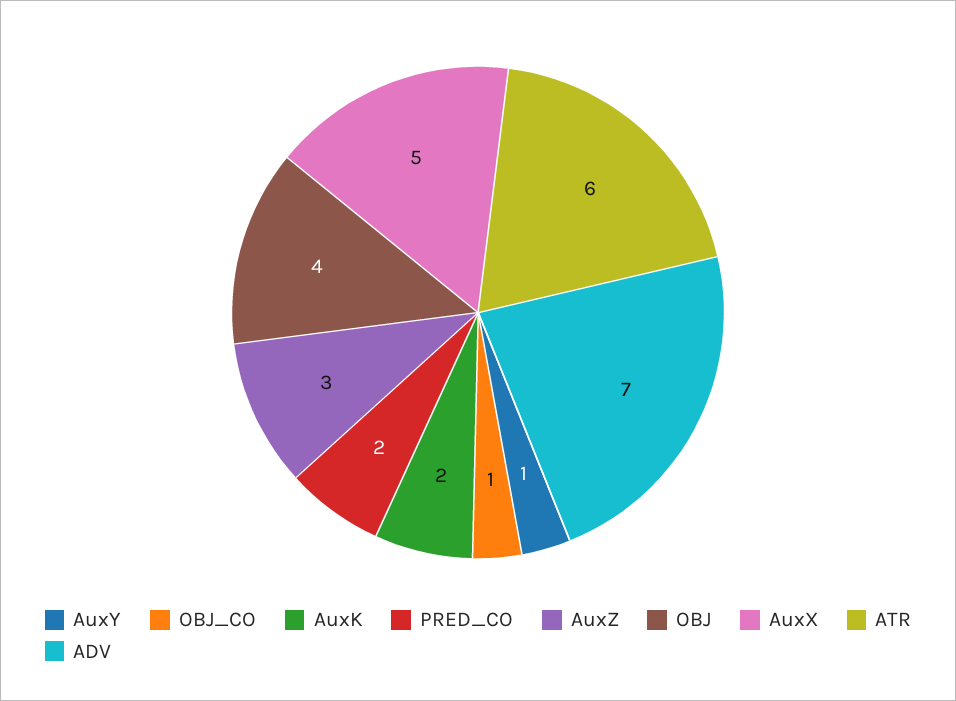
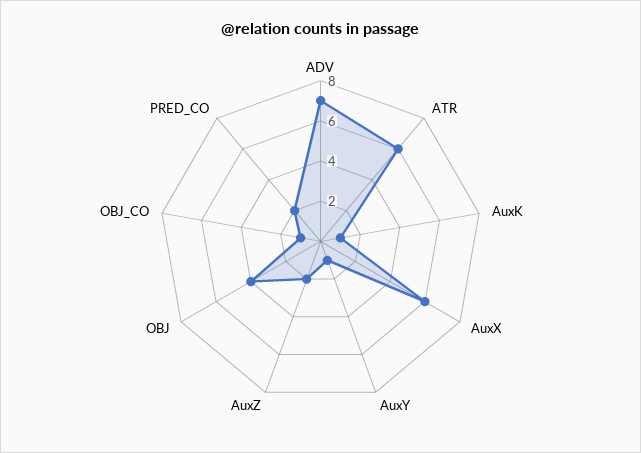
AuxK: 2 -> 1
AuxZ: 3 -> 2
AuxX: 5 -> 6

